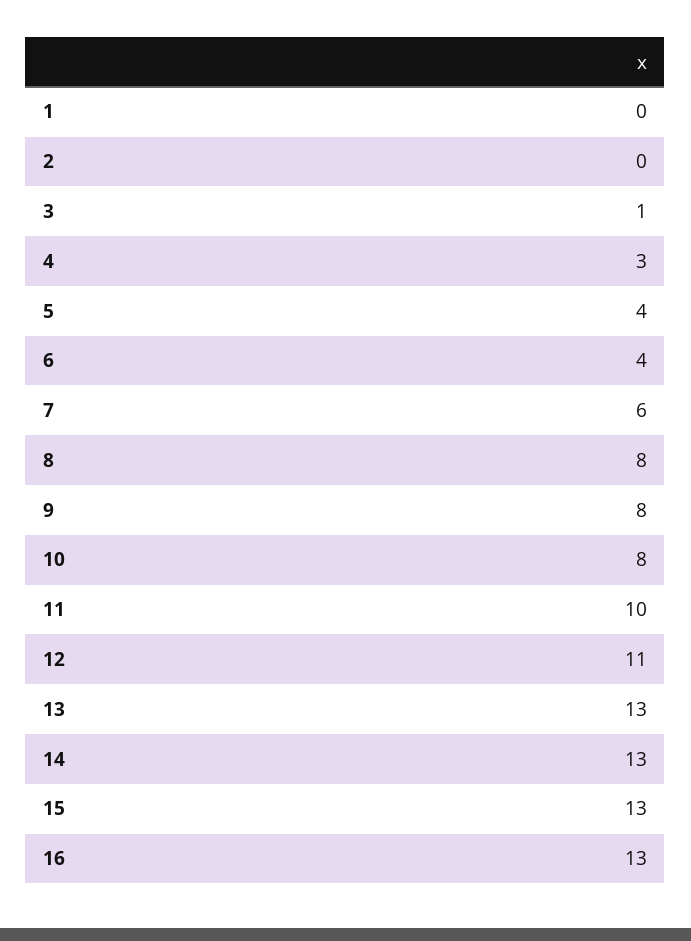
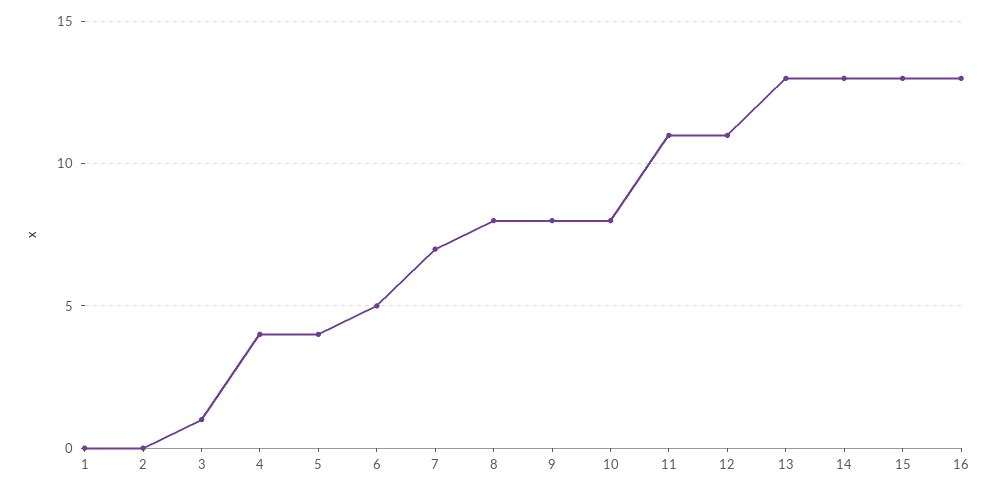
4: 3 -> 4
6: 4 -> 5
7: 6 -> 7
11: 10 -> 11

